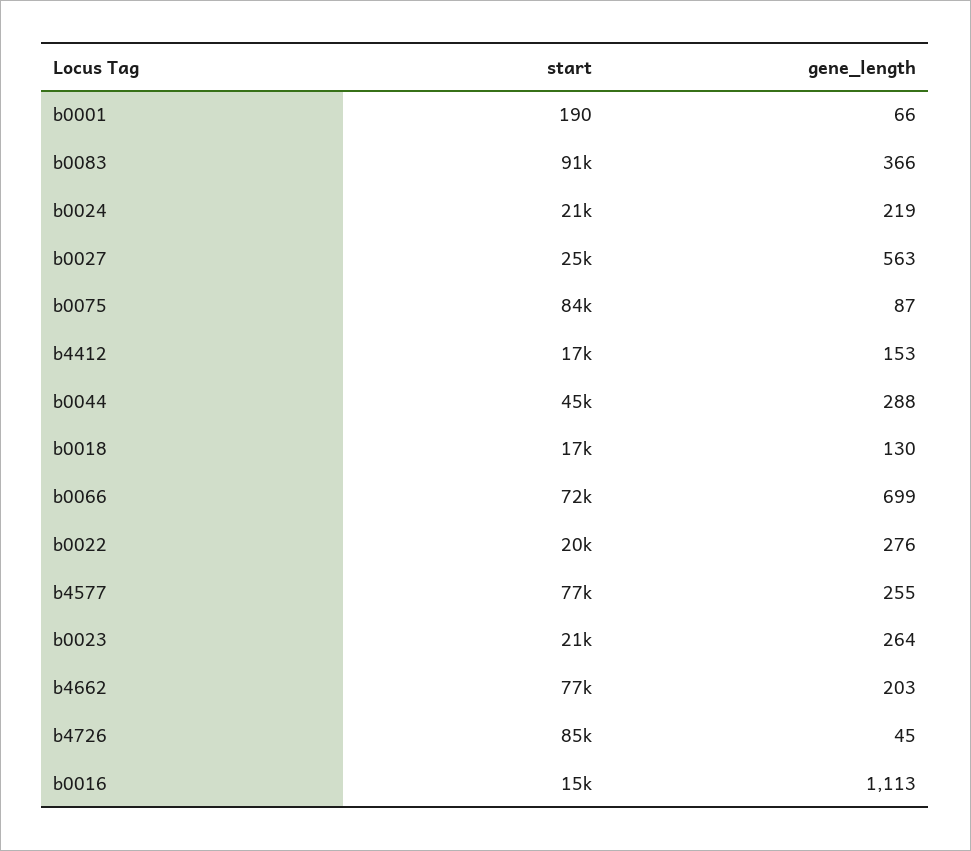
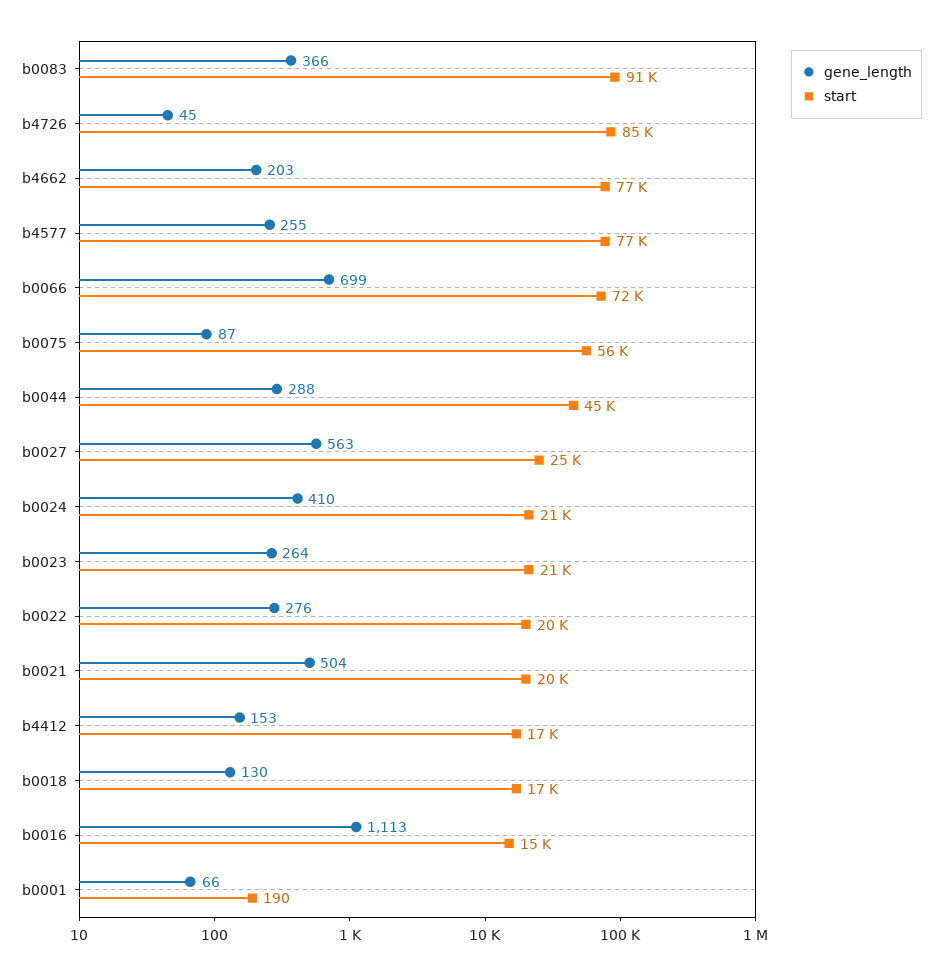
gene_length, b0024: 219 -> 410
start, b0075: 84000 -> 56000
gene_length, b0021: none -> 504
start, b0021: none -> 20000

